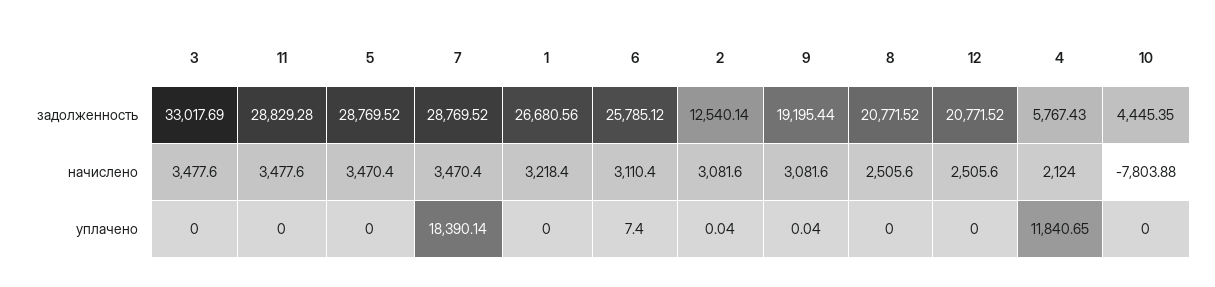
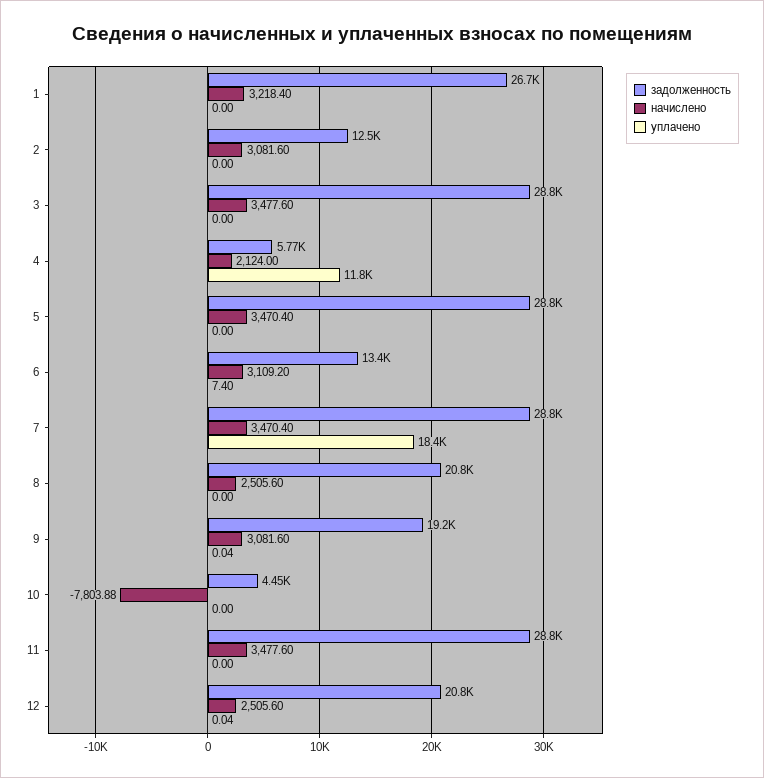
задолженность, 3: 33017.69 -> 28800
задолженность, 6: 25785.12 -> 13400
начислено, 6: 3110.4 -> 3109.2
уплачено, 2: 0.04 -> 0
уплачено, 12: 0 -> 0.04

